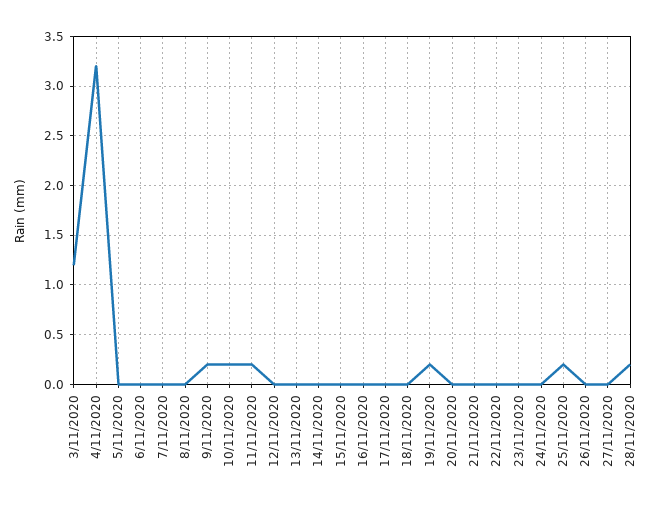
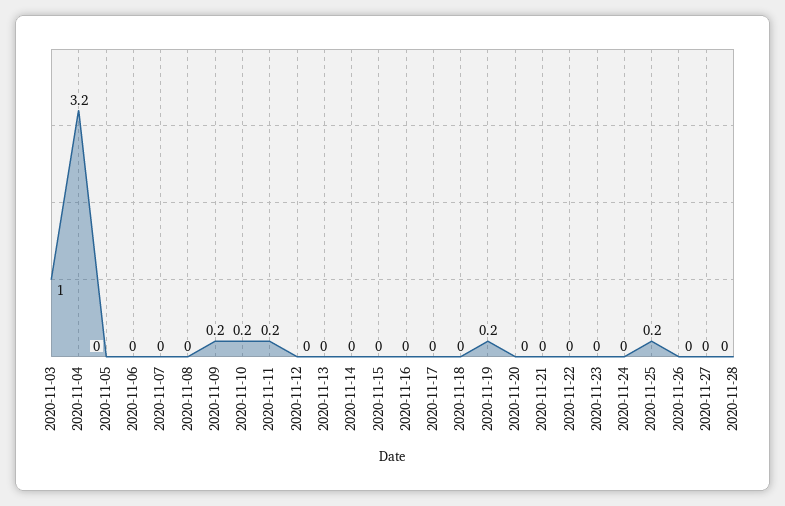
3/11/2020: 1.2 -> 1
28/11/2020: 0.2 -> 0

